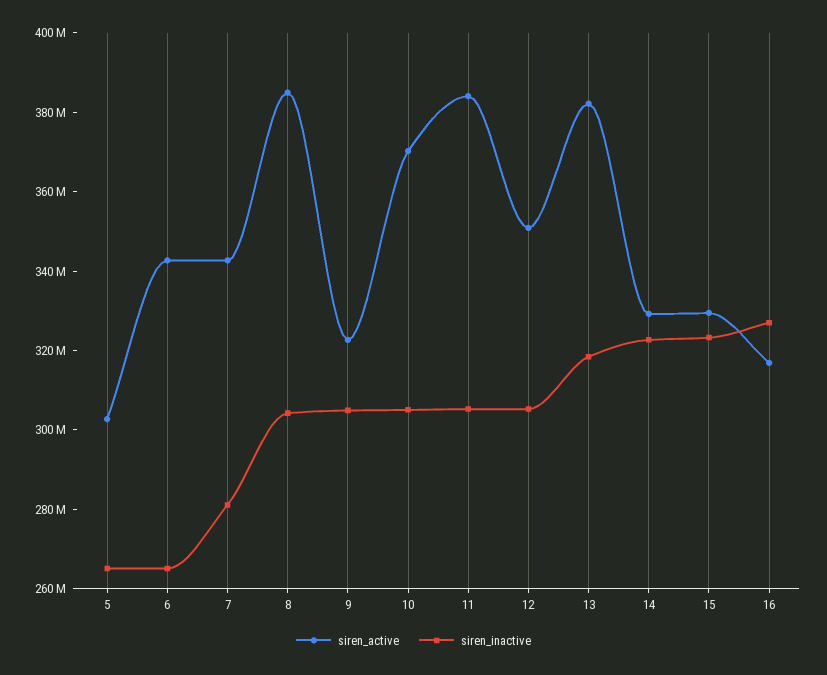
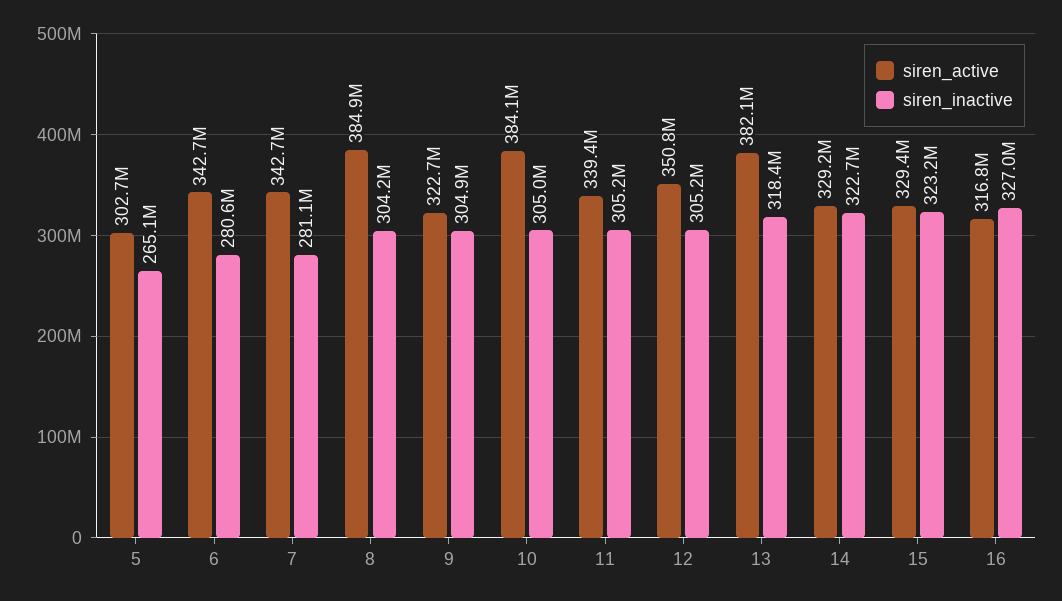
siren_inactive, 6: 265000000 -> 280600000
siren_active, 10: 370000000 -> 384100000
siren_active, 11: 385000000 -> 339400000

